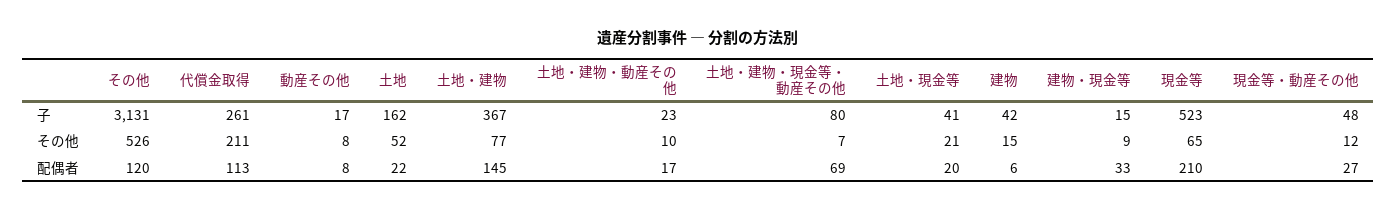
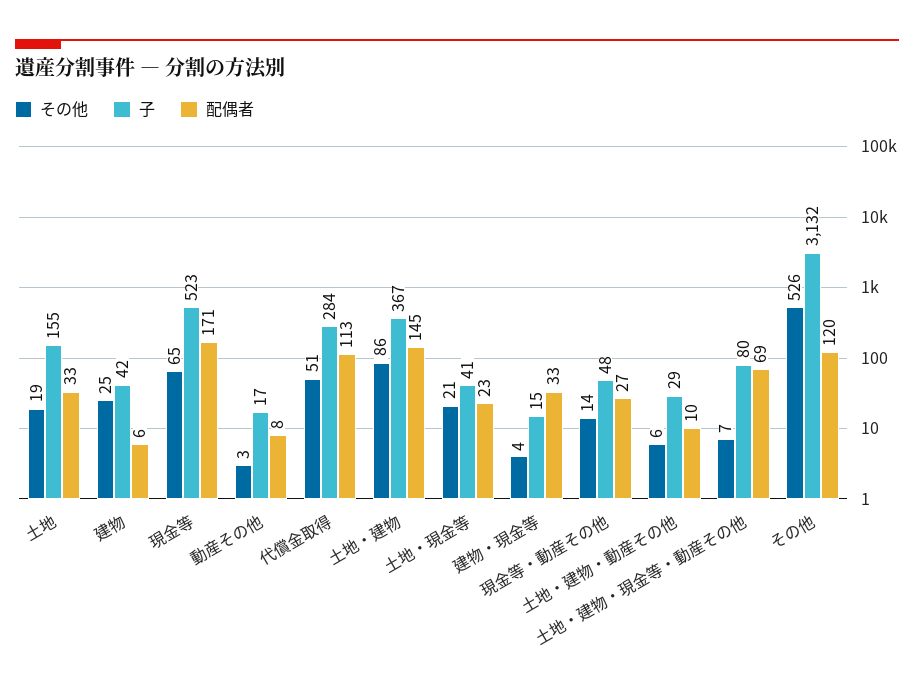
子, その他: 3131 -> 3132
子, 代償金取得: 261 -> 284
子, 土地: 162 -> 155
子, 土地・建物・動産その他: 23 -> 29
その他, 代償金取得: 211 -> 51
その他, 動産その他: 8 -> 3
その他, 土地: 52 -> 19
その他, 土地・建物: 77 -> 86
その他, 土地・建物・動産その他: 10 -> 6
その他, 建物: 15 -> 25
その他, 建物・現金等: 9 -> 4
その他, 現金等・動産その他: 12 -> 14
配偶者, 土地: 22 -> 33
配偶者, 土地・建物・動産その他: 17 -> 10
配偶者, 土地・現金等: 20 -> 23
配偶者, 現金等: 210 -> 171

